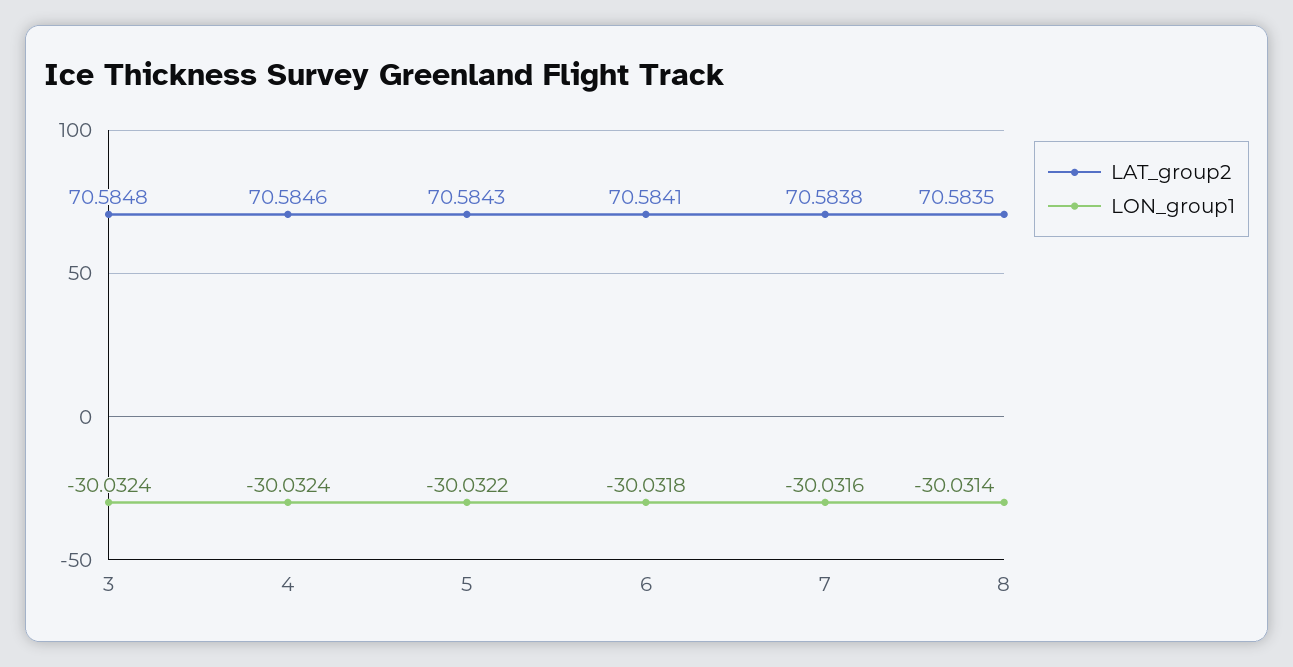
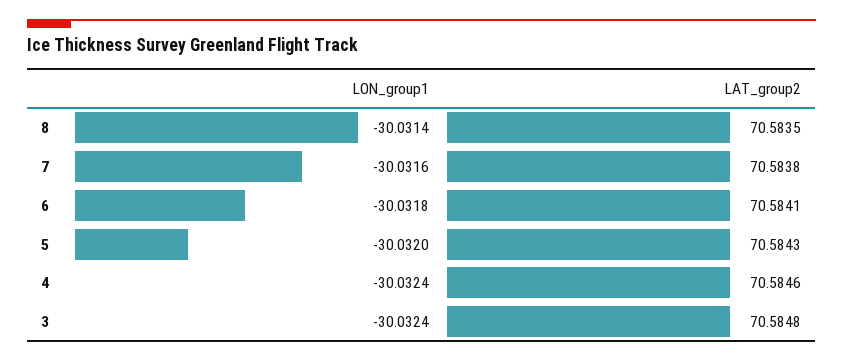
LON_group1, 5: -30.0322 -> -30.032

